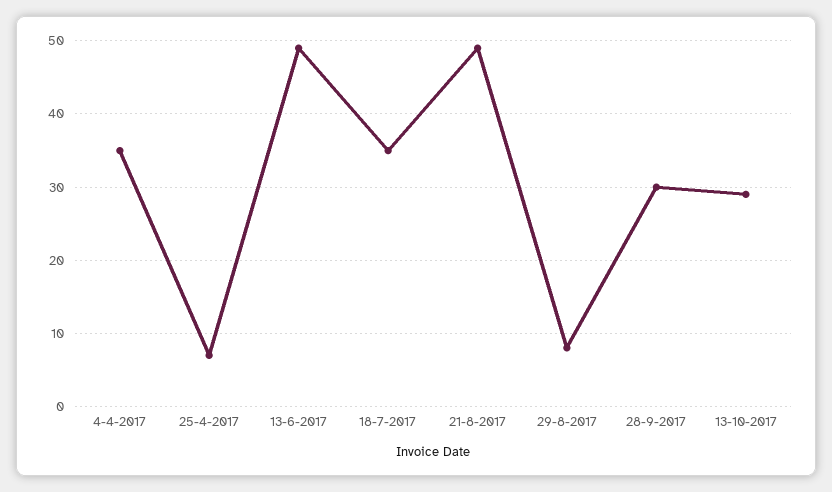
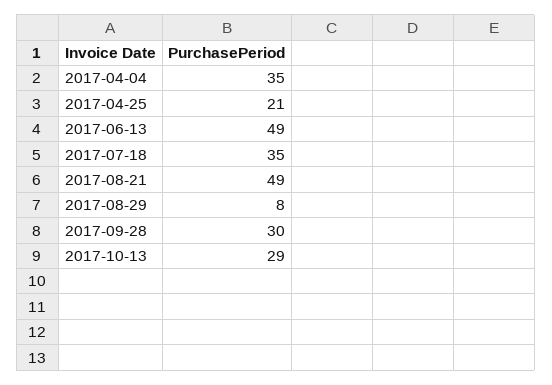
25-4-2017: 7 -> 21

